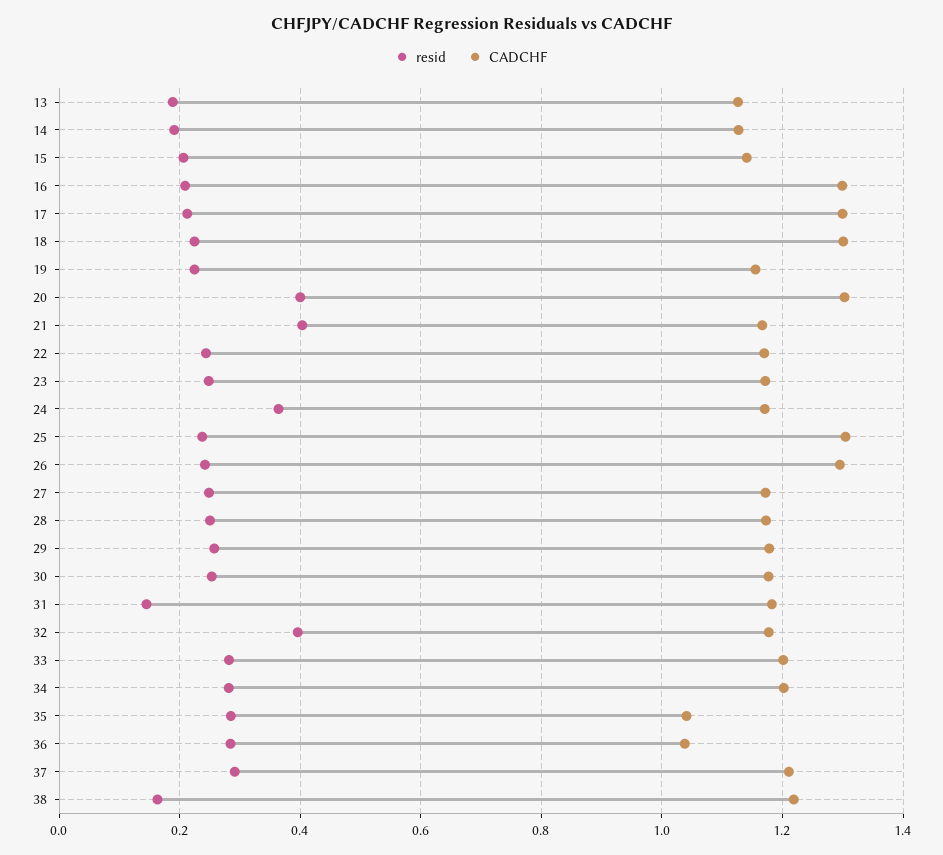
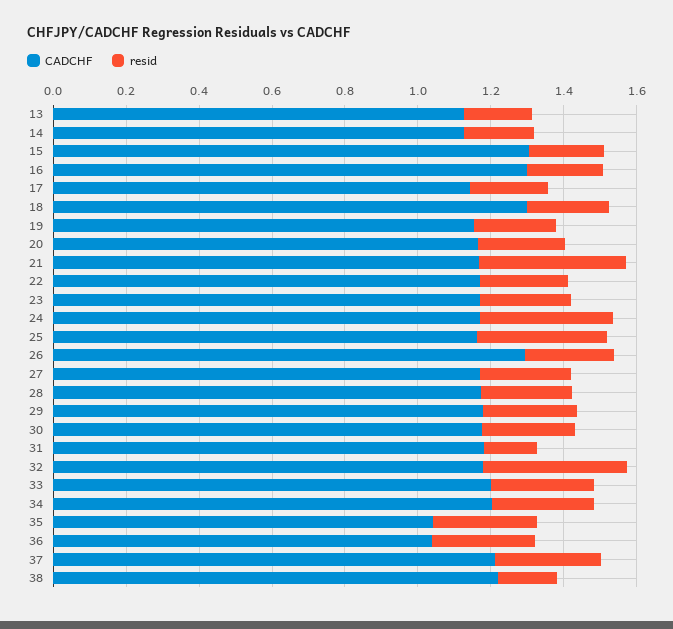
CADCHF, 15: 1.14 -> 1.3
CADCHF, 17: 1.3 -> 1.15
resid, 20: 0.4 -> 0.25
CADCHF, 20: 1.3 -> 1.15
resid, 25: 0.24 -> 0.35
CADCHF, 25: 1.3 -> 1.15

